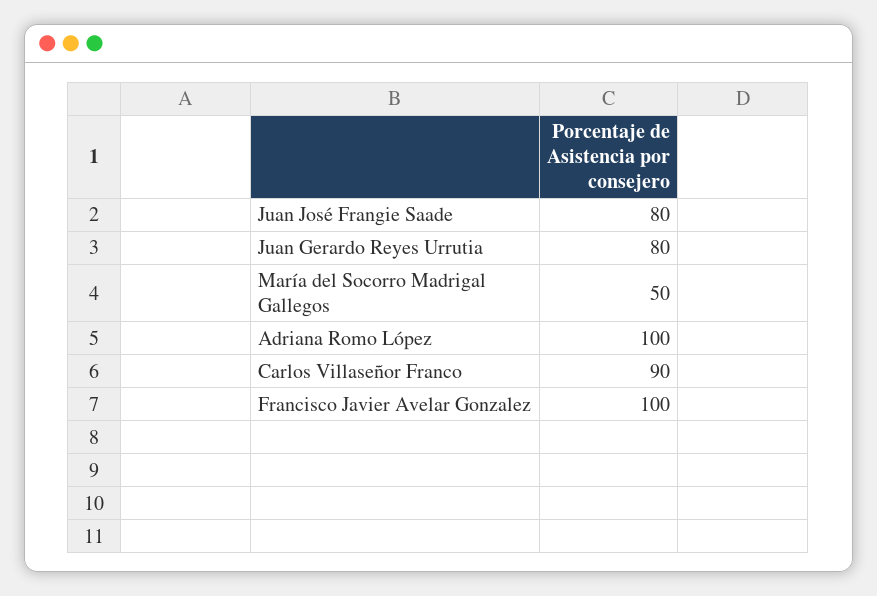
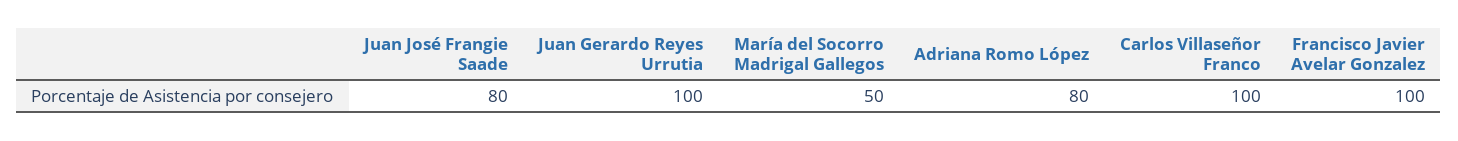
Juan Gerardo Reyes Urrutia: 80 -> 100
Adriana Romo López: 100 -> 80
Carlos Villaseñor Franco: 90 -> 100

